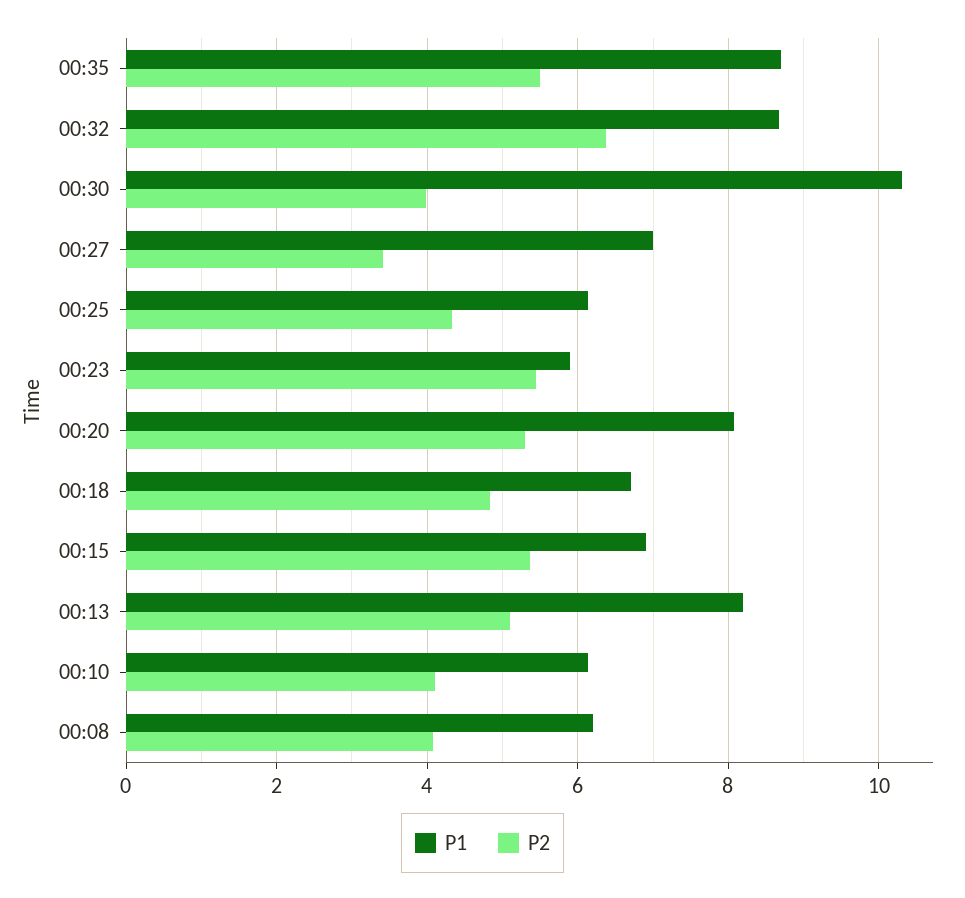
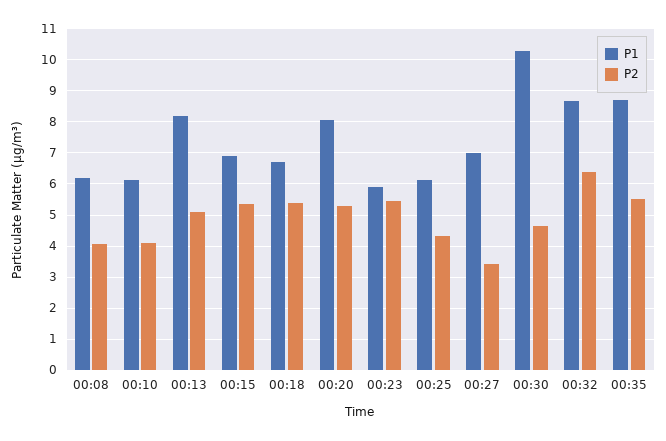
P2, 00:30: 4 -> 4.6
P2, 00:18: 4.8 -> 5.4

